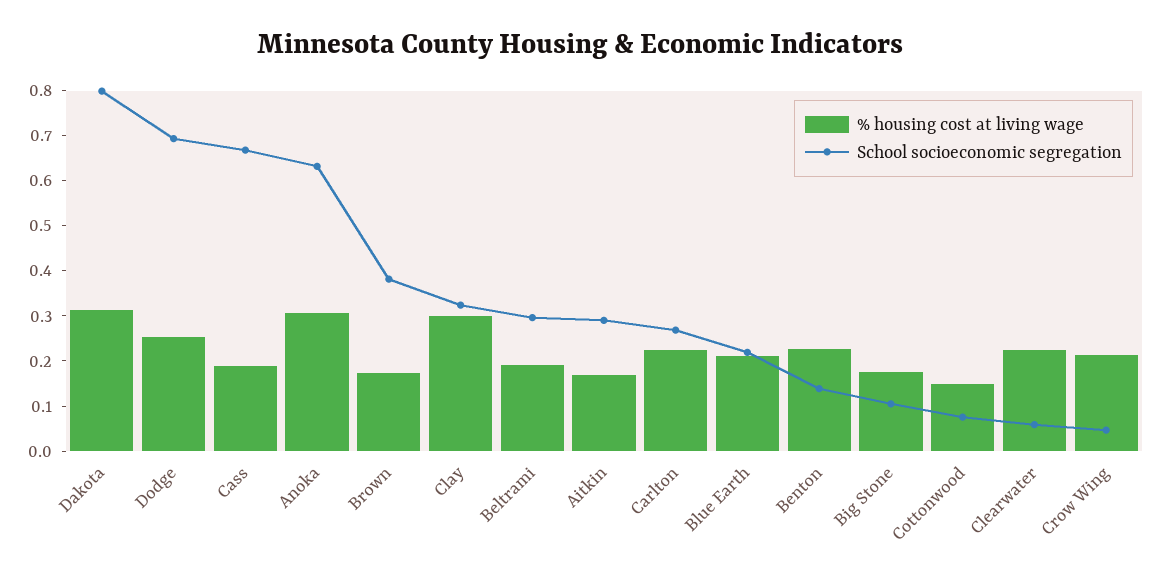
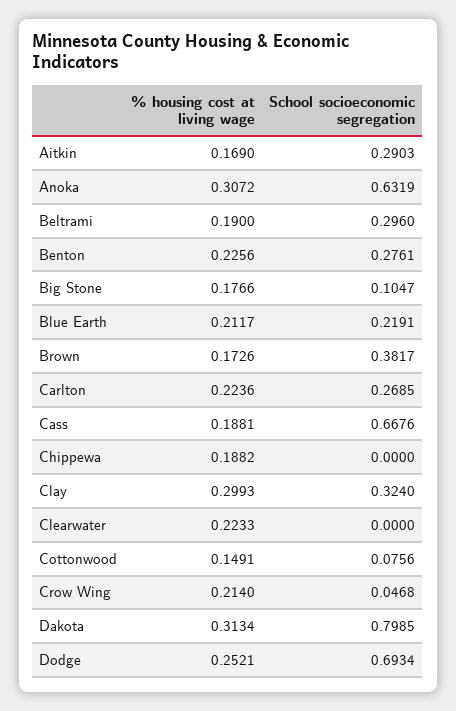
School socioeconomic segregation, Benton: 0.14 -> 0.2761
School socioeconomic segregation, Clearwater: 0.06 -> 0
% housing cost at living wage, Chippewa: none -> 0.1882
School socioeconomic segregation, Chippewa: none -> 0

